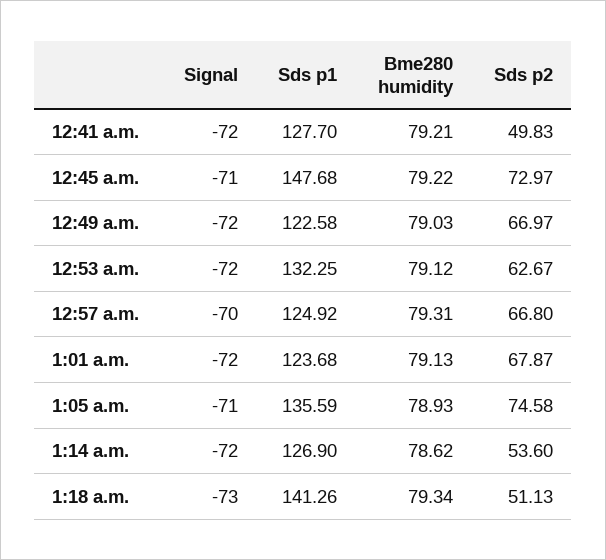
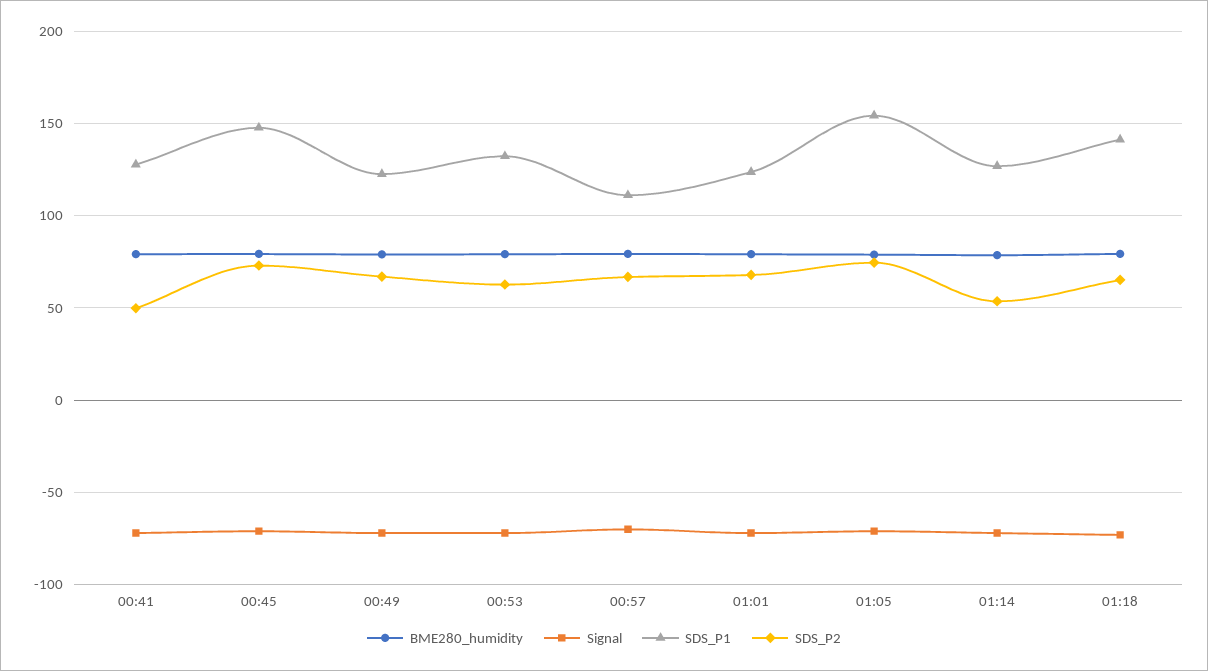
Sds p1, 12:57 a.m.: 124.92 -> 110
Sds p1, 1:05 a.m.: 135.59 -> 155
Sds p2, 1:18 a.m.: 51.13 -> 65

